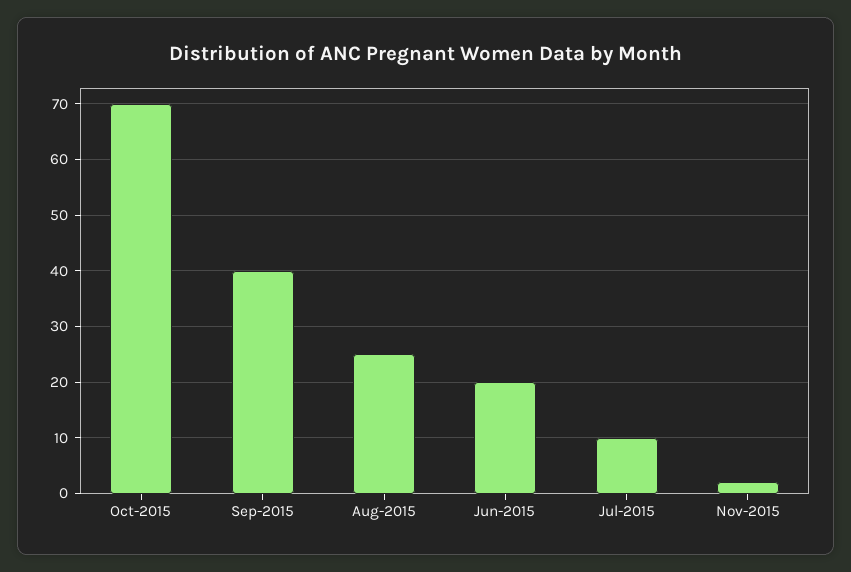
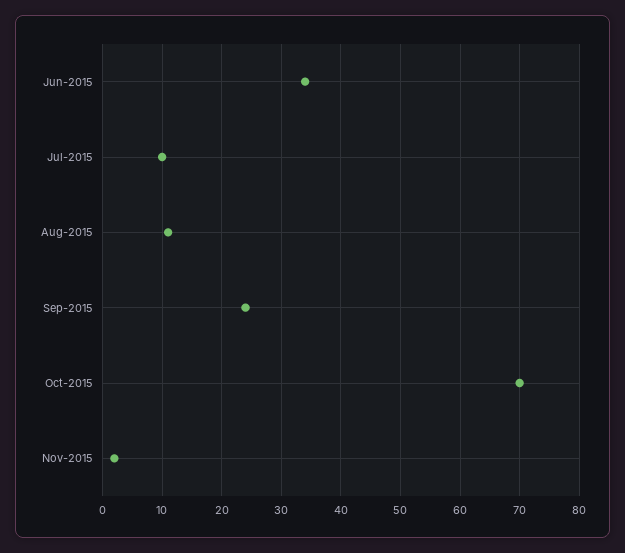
Sep-2015: 40 -> 25
Aug-2015: 25 -> 10
Jun-2015: 20 -> 35

